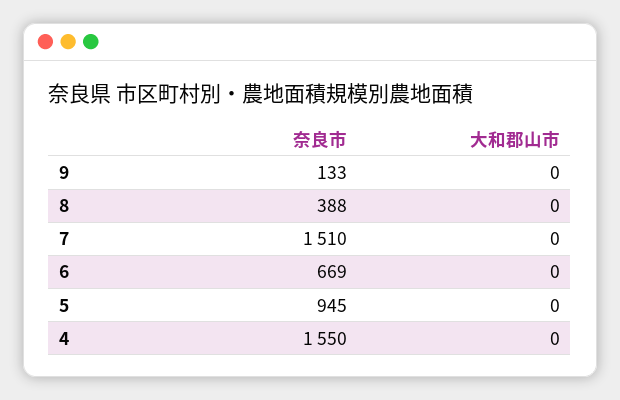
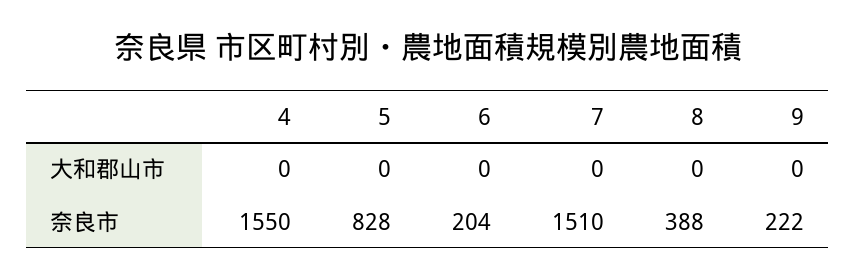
奈良市, 9: 133 -> 222
奈良市, 6: 669 -> 204
奈良市, 5: 945 -> 828

